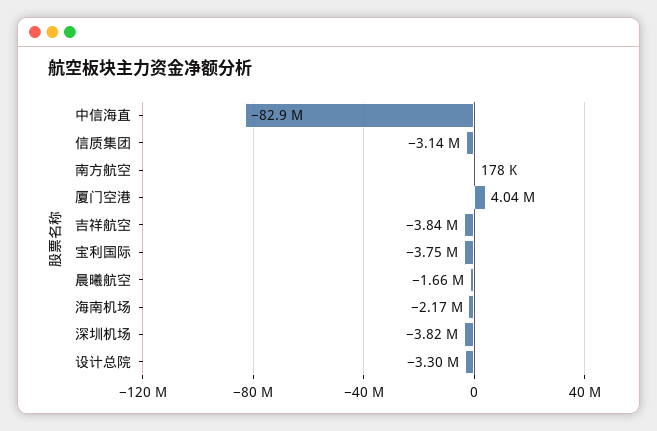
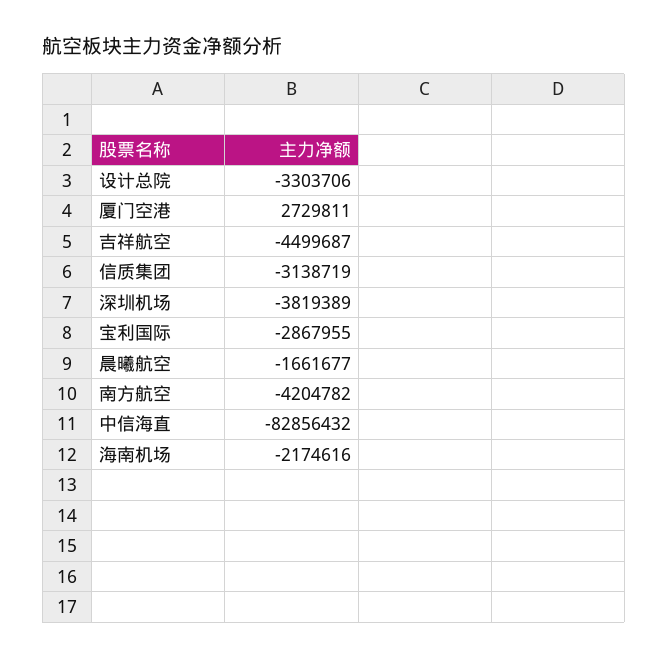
南方航空: 178000 -> -4204782
厦门空港: 4040000 -> 2729811
吉祥航空: -3840000 -> -4499687
宝利国际: -3750000 -> -2867955

